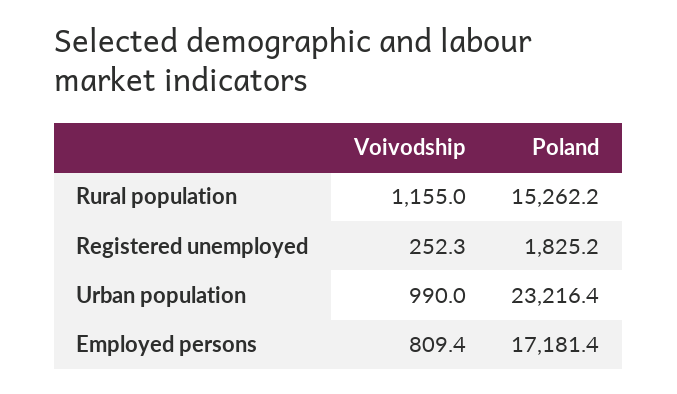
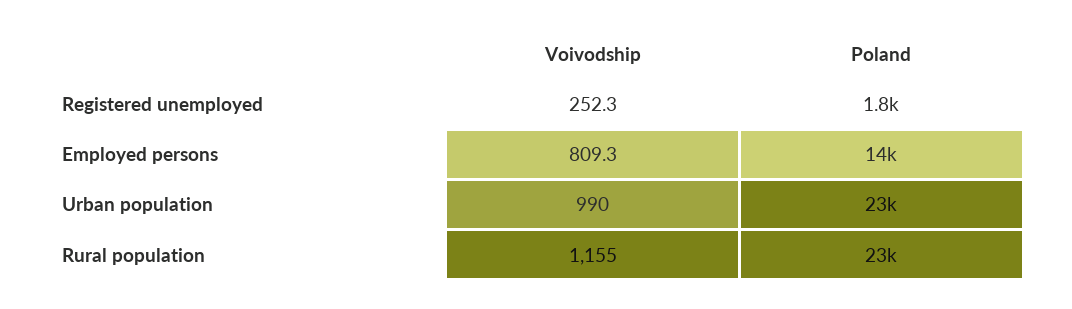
Poland, Rural population: 15262.2 -> 23000
Voivodship, Employed persons: 809.4 -> 809.3
Poland, Employed persons: 17181.4 -> 14000

